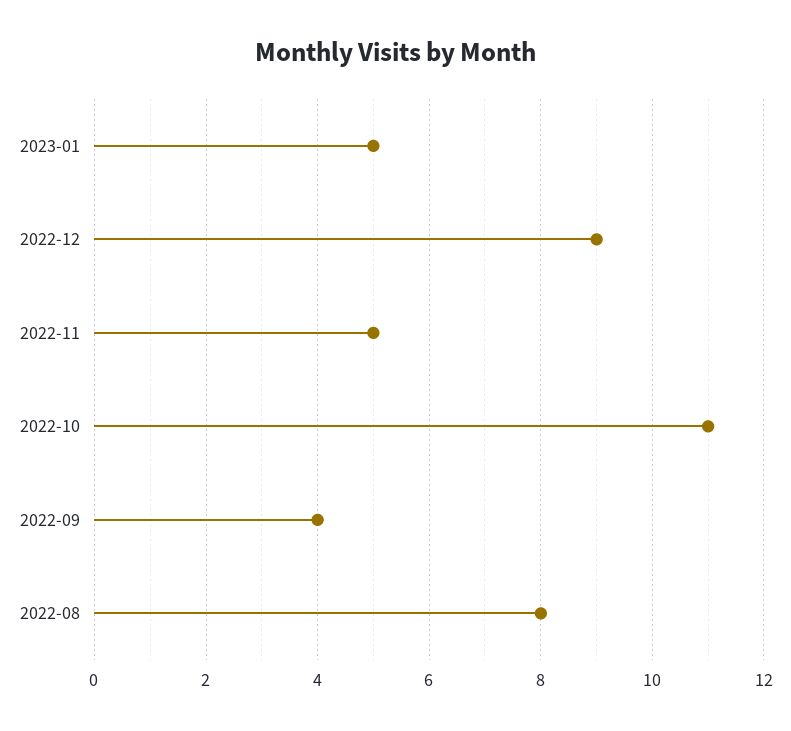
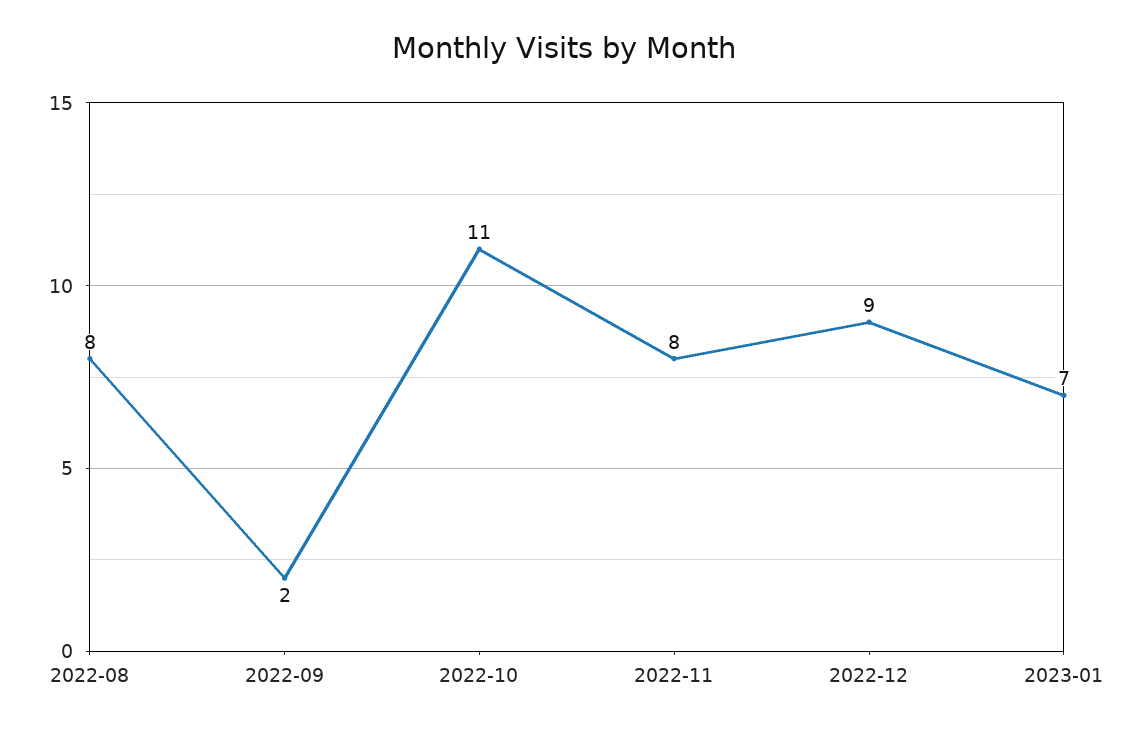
2023-01: 5 -> 7
2022-11: 5 -> 8
2022-09: 4 -> 2

